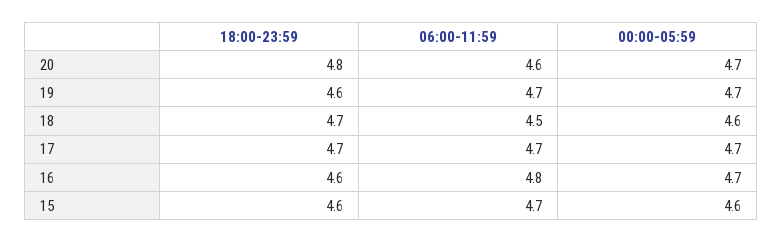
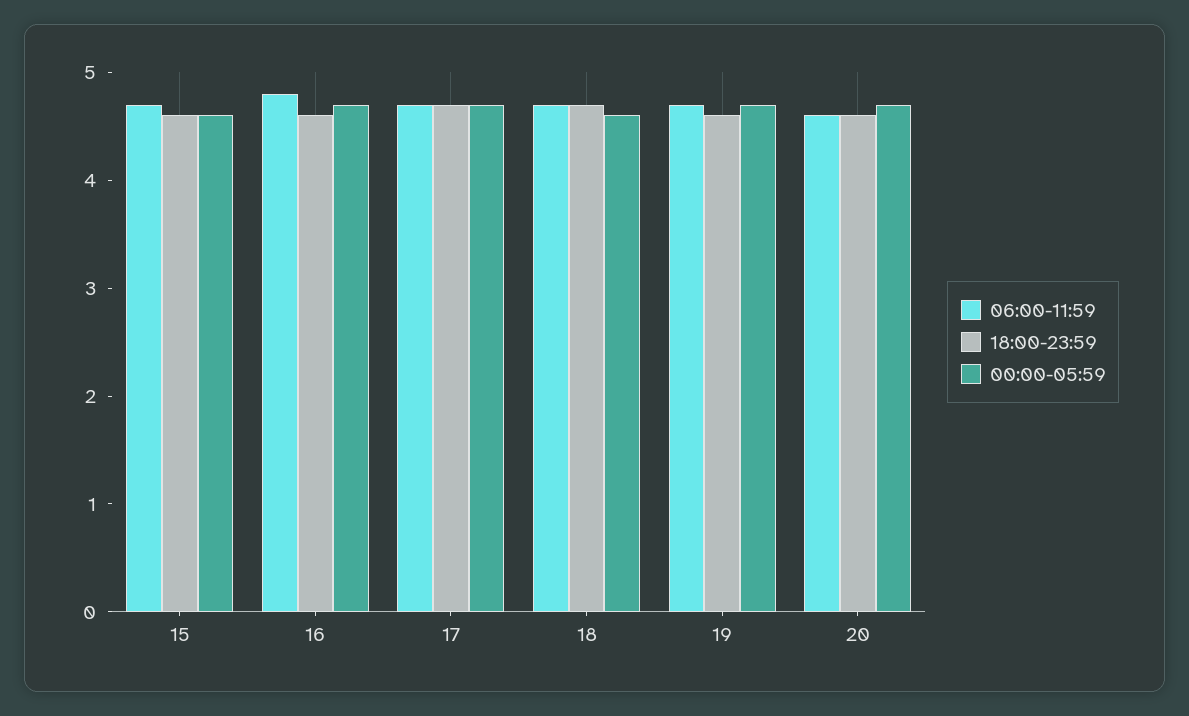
18:00-23:59, 20: 4.8 -> 4.6
06:00-11:59, 18: 4.5 -> 4.7

